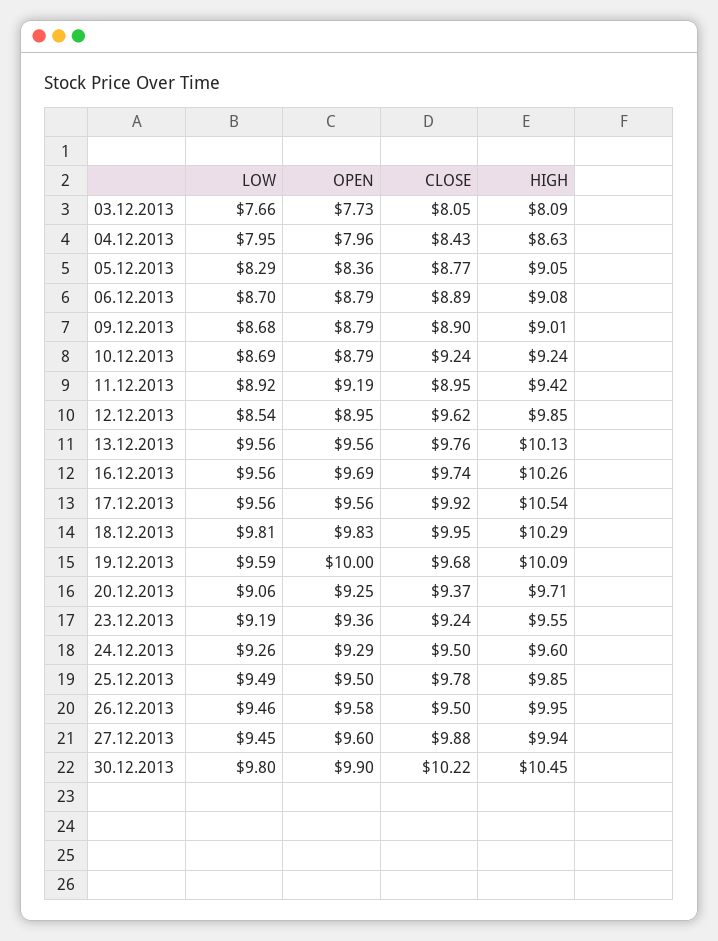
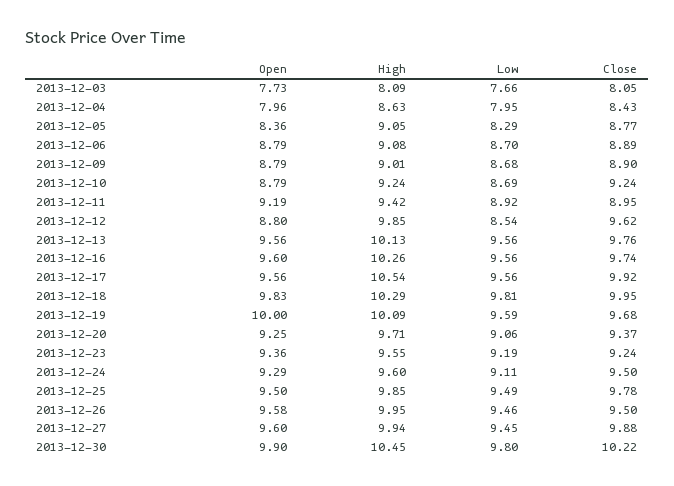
OPEN, 12.12.2013: 8.95 -> 8.8
OPEN, 16.12.2013: 9.69 -> 9.6
LOW, 24.12.2013: 9.26 -> 9.11

